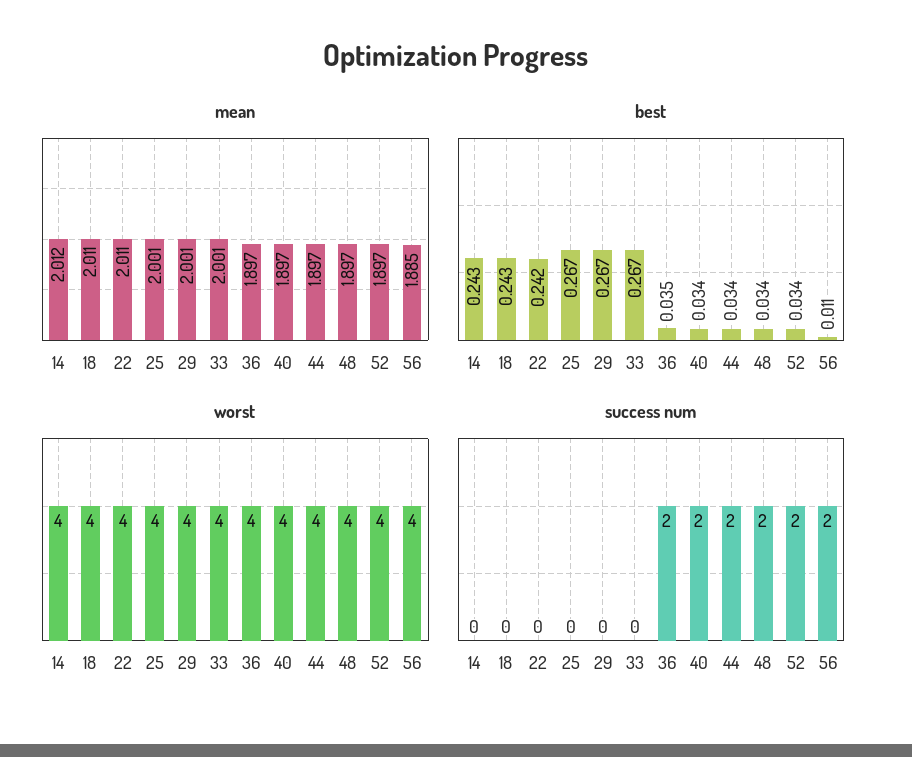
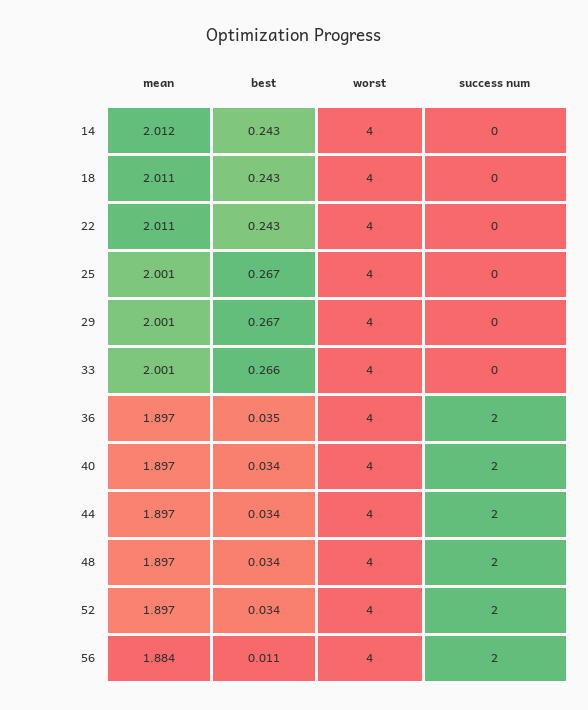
mean, 56: 1.885 -> 1.884
best, 22: 0.242 -> 0.243
best, 33: 0.267 -> 0.266

